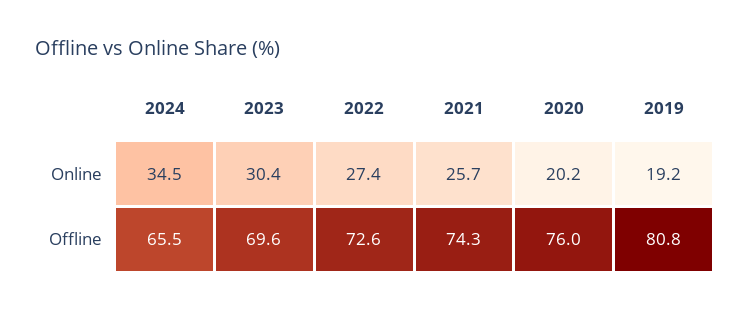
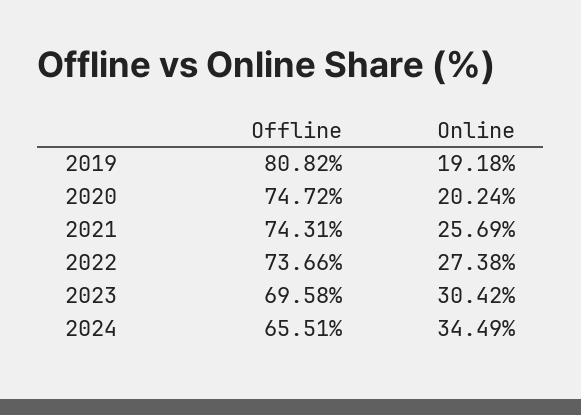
2022, Offline: 72.6 -> 73.66
2020, Offline: 76 -> 74.72

